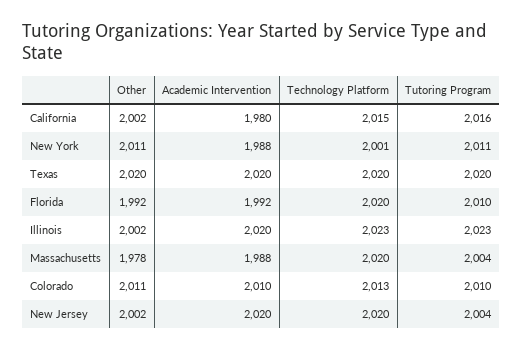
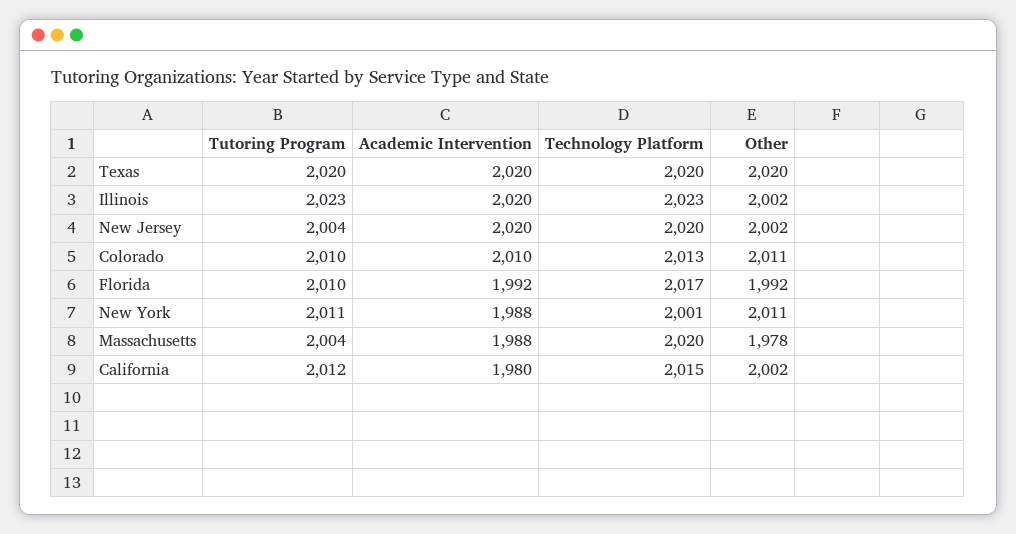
Tutoring Program, California: 2016 -> 2012
Technology Platform, Florida: 2020 -> 2017

